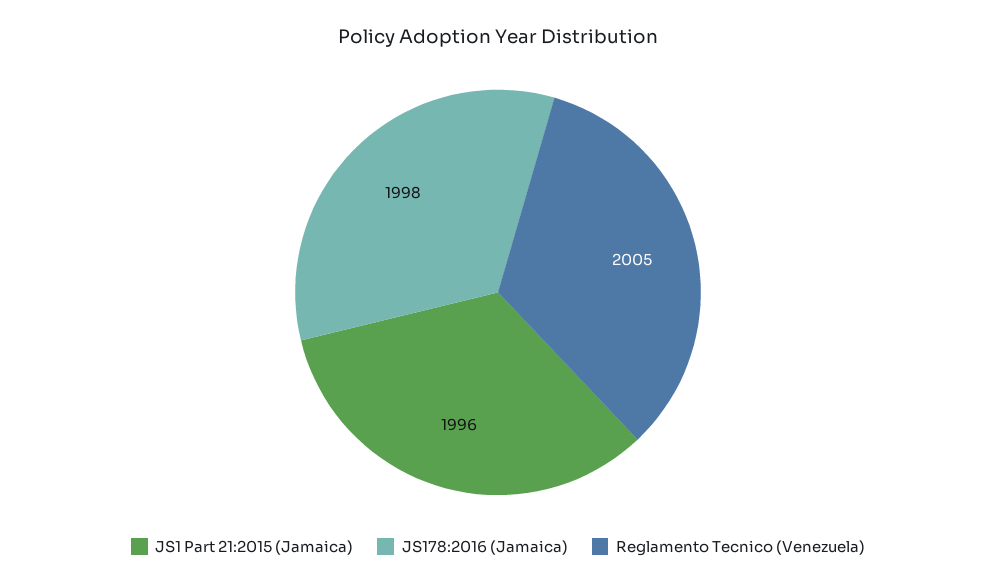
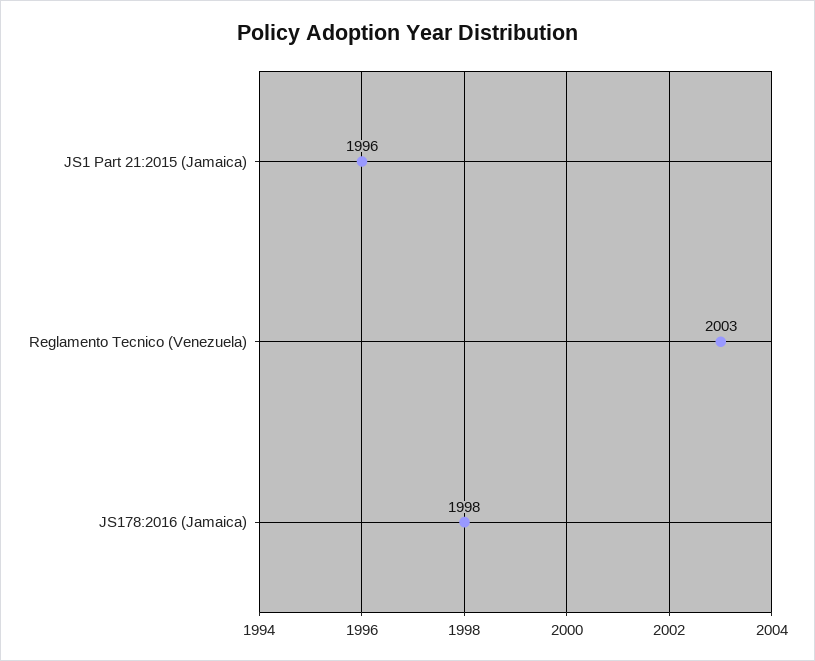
Reglamento Tecnico (Venezuela): 2005 -> 2003

